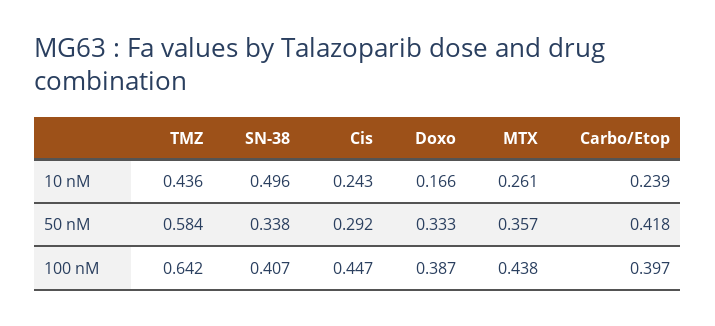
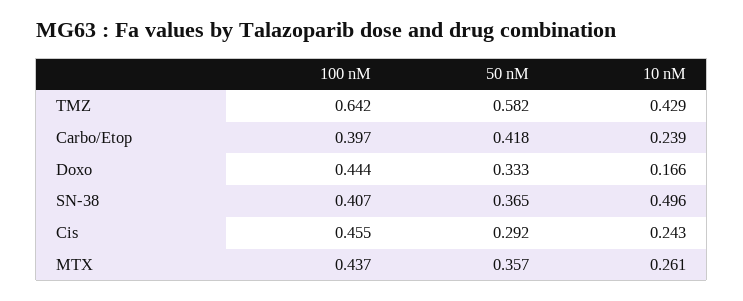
TMZ, 10 nM: 0.436 -> 0.429
TMZ, 50 nM: 0.584 -> 0.582
SN-38, 50 nM: 0.338 -> 0.365
Cis, 100 nM: 0.447 -> 0.455
Doxo, 100 nM: 0.387 -> 0.444
MTX, 100 nM: 0.438 -> 0.437

